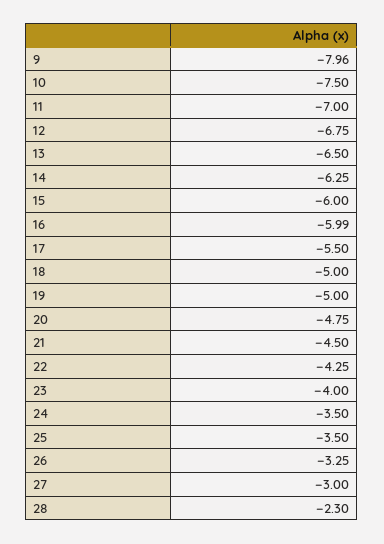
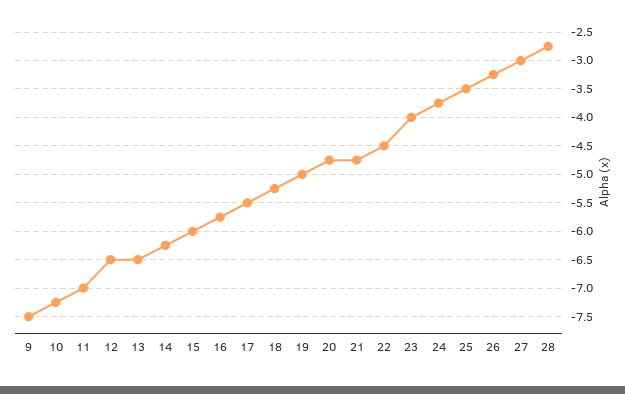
9: -7.96 -> -7.5
10: -7.5 -> -7.25
12: -6.75 -> -6.5
16: -5.99 -> -5.75
18: -5 -> -5.25
21: -4.5 -> -4.75
22: -4.25 -> -4.5
24: -3.5 -> -3.75
28: -2.3 -> -2.75

